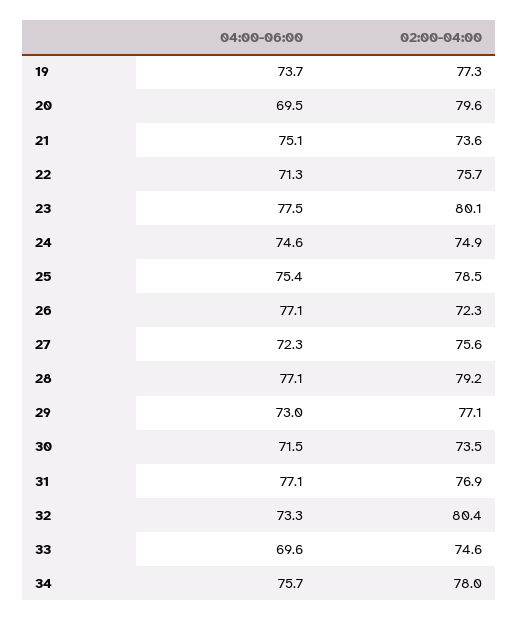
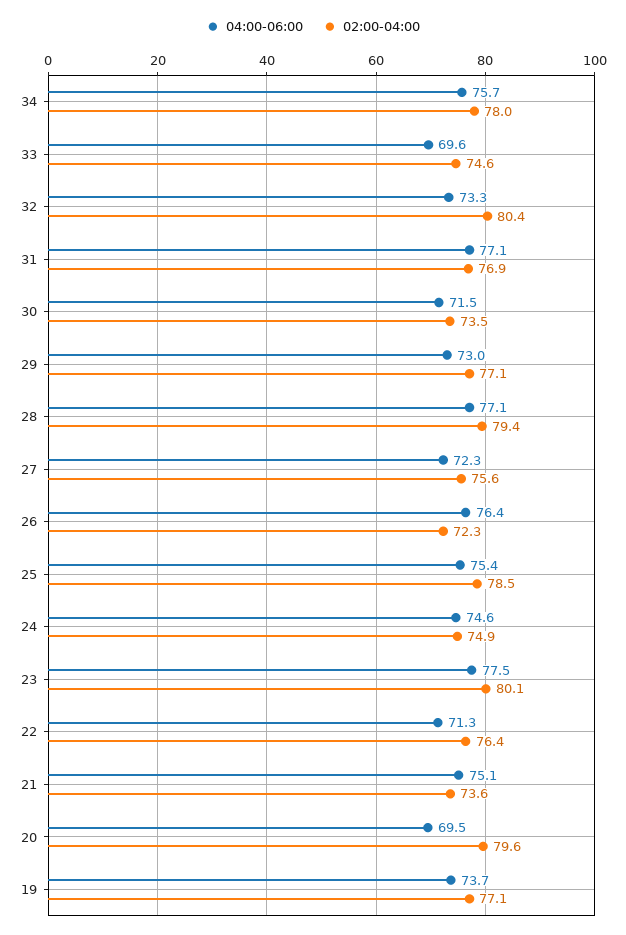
02:00-04:00, 19: 77.3 -> 77.1
02:00-04:00, 22: 75.7 -> 76.4
04:00-06:00, 26: 77.1 -> 76.4
02:00-04:00, 28: 79.2 -> 79.4

